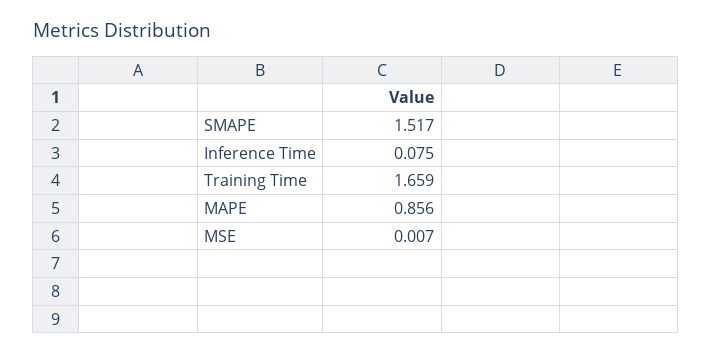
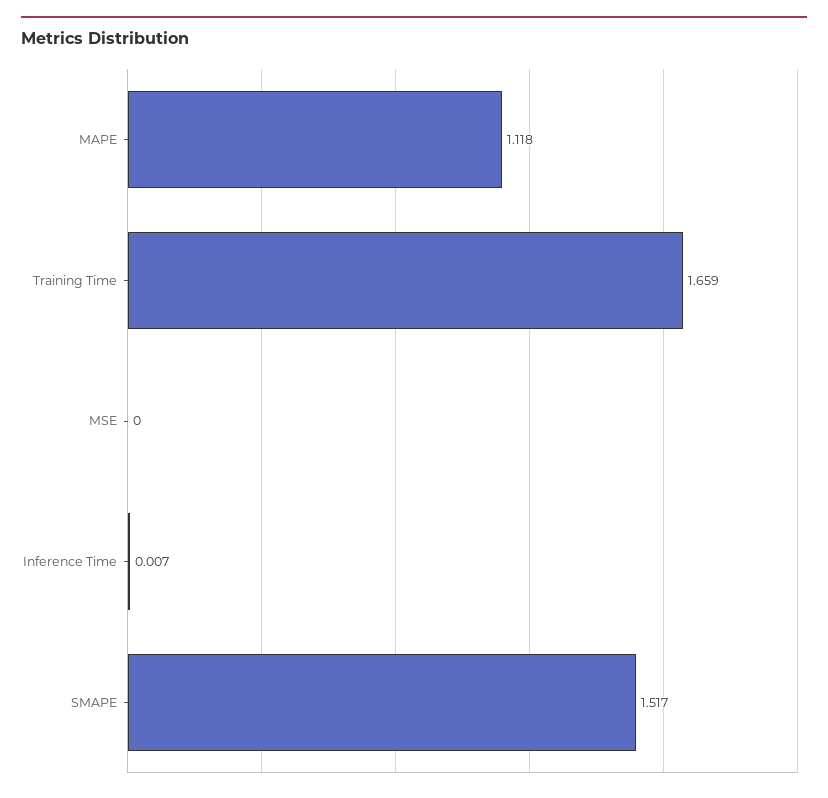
Inference Time: 0.075 -> 0.007
MAPE: 0.856 -> 1.118
MSE: 0.007 -> 0

